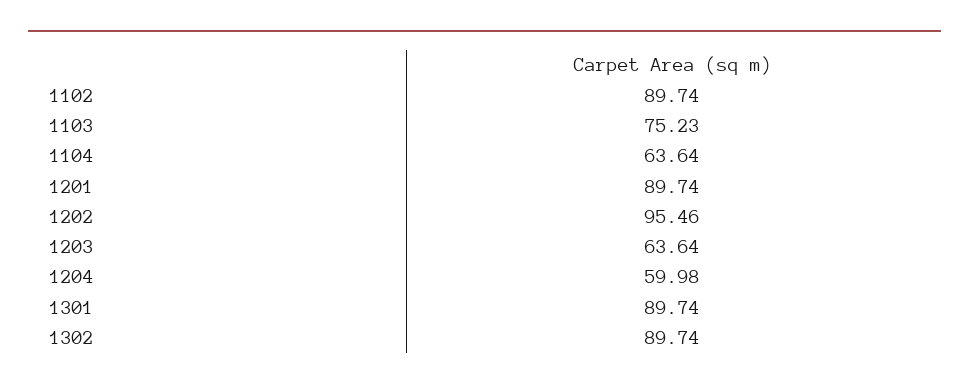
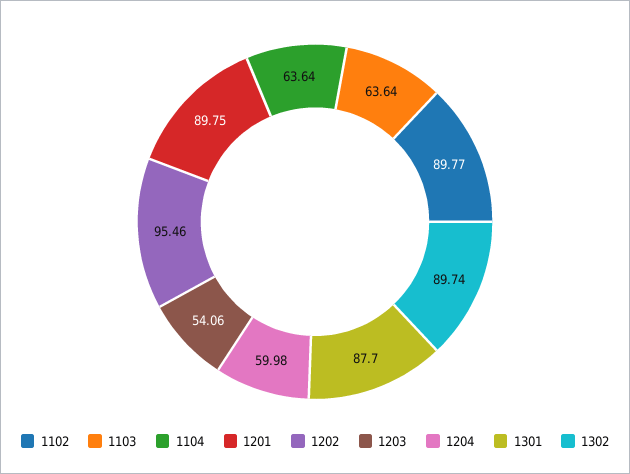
1102: 89.74 -> 89.77
1103: 75.23 -> 63.64
1201: 89.74 -> 89.75
1203: 63.64 -> 54.06
1301: 89.74 -> 87.7

